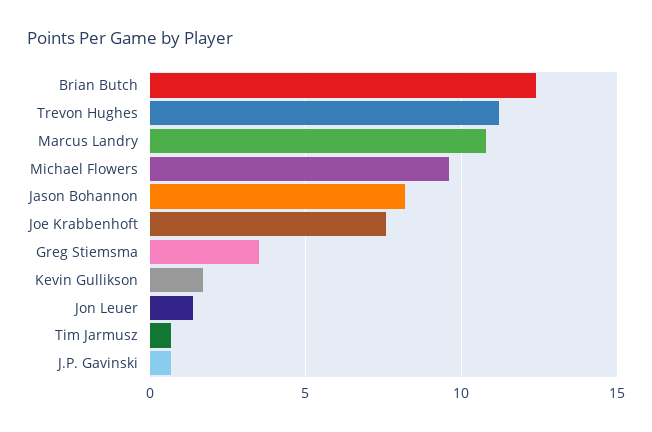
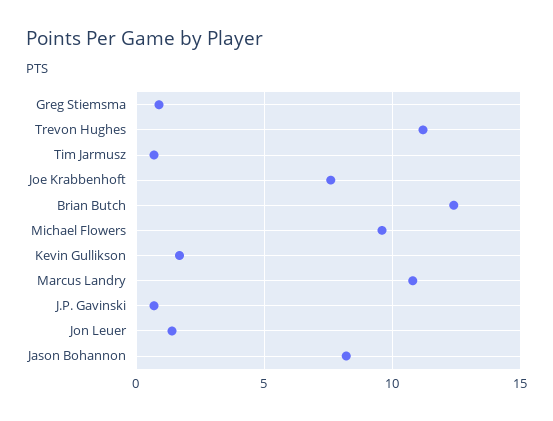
Greg Stiemsma: 3.5 -> 1

